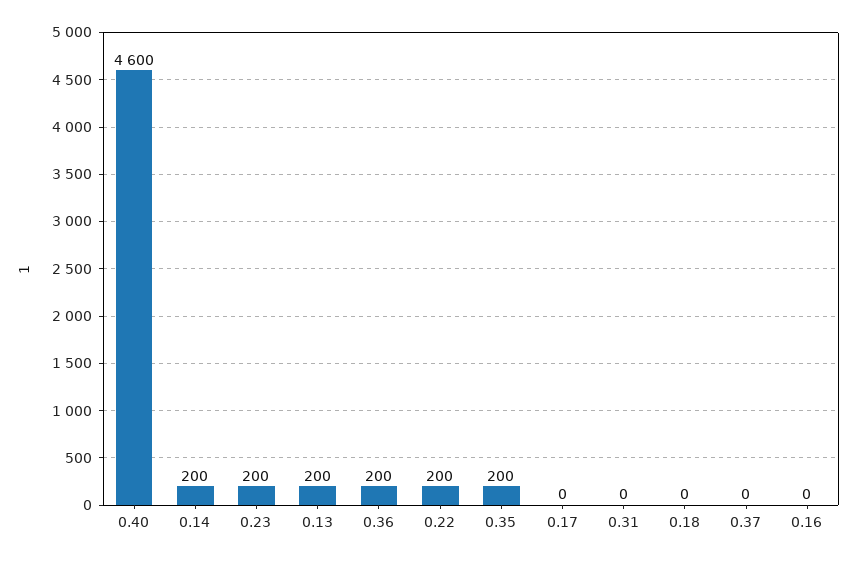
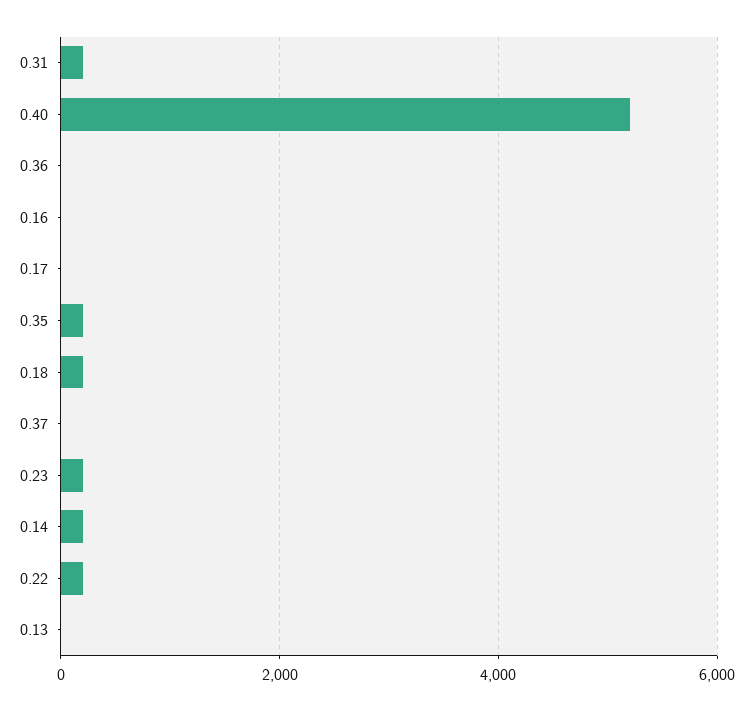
0.40: 4600 -> 5200
0.13: 200 -> 0
0.36: 200 -> 0
0.31: 0 -> 200
0.18: 0 -> 200

